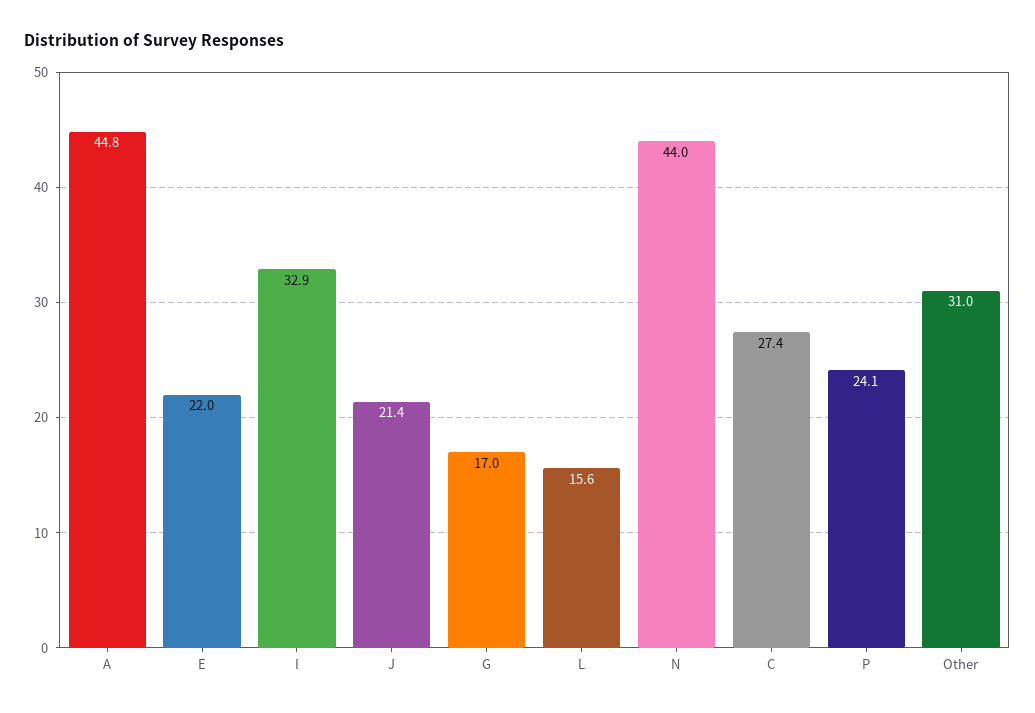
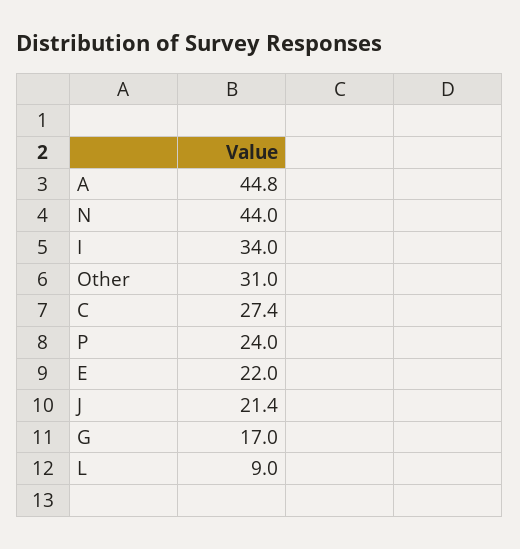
I: 32.9 -> 34
L: 15.6 -> 9
P: 24.1 -> 24

